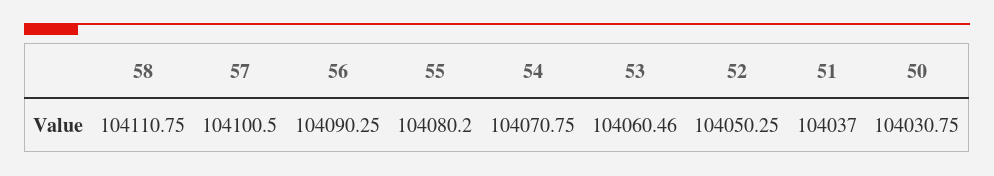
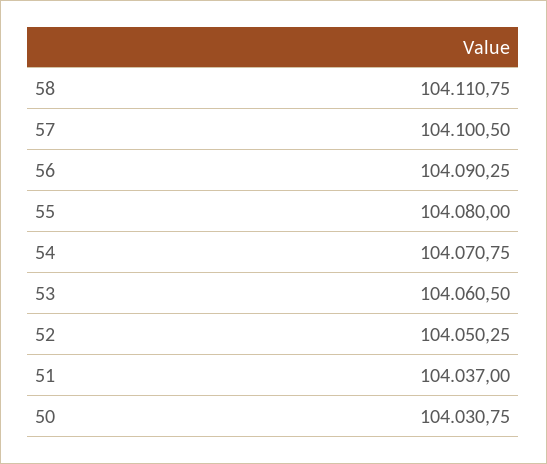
55: 104080.2 -> 104080
53: 104060.46 -> 104060.5

